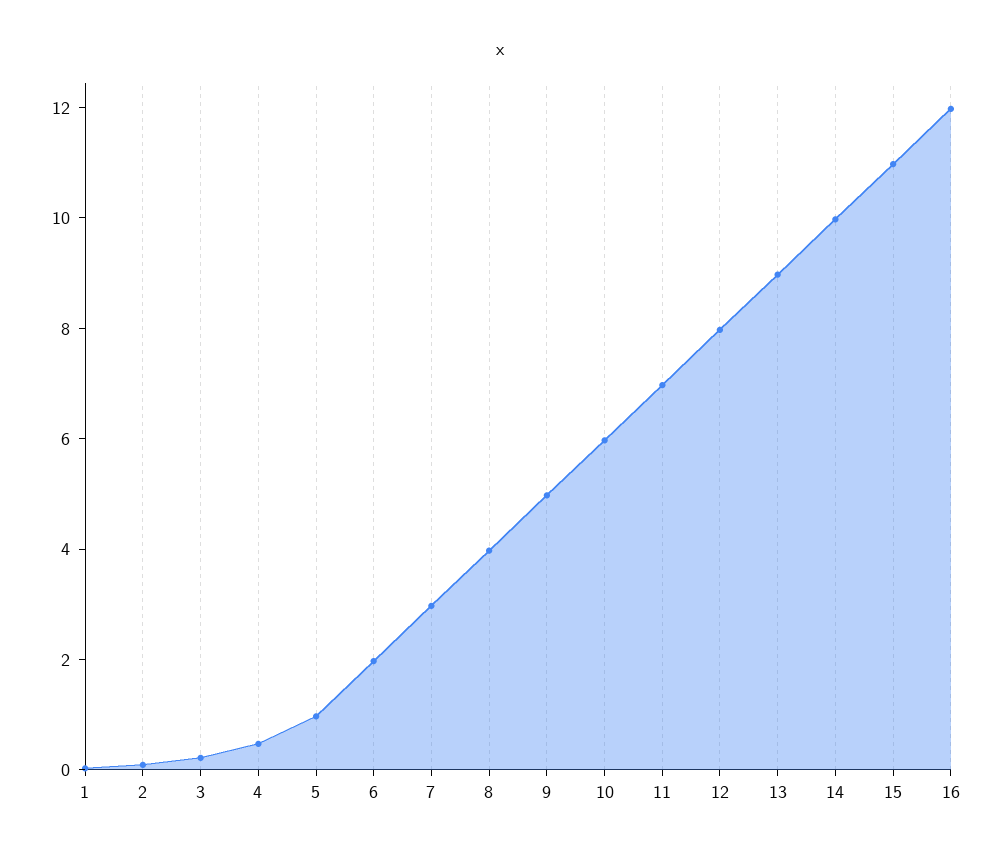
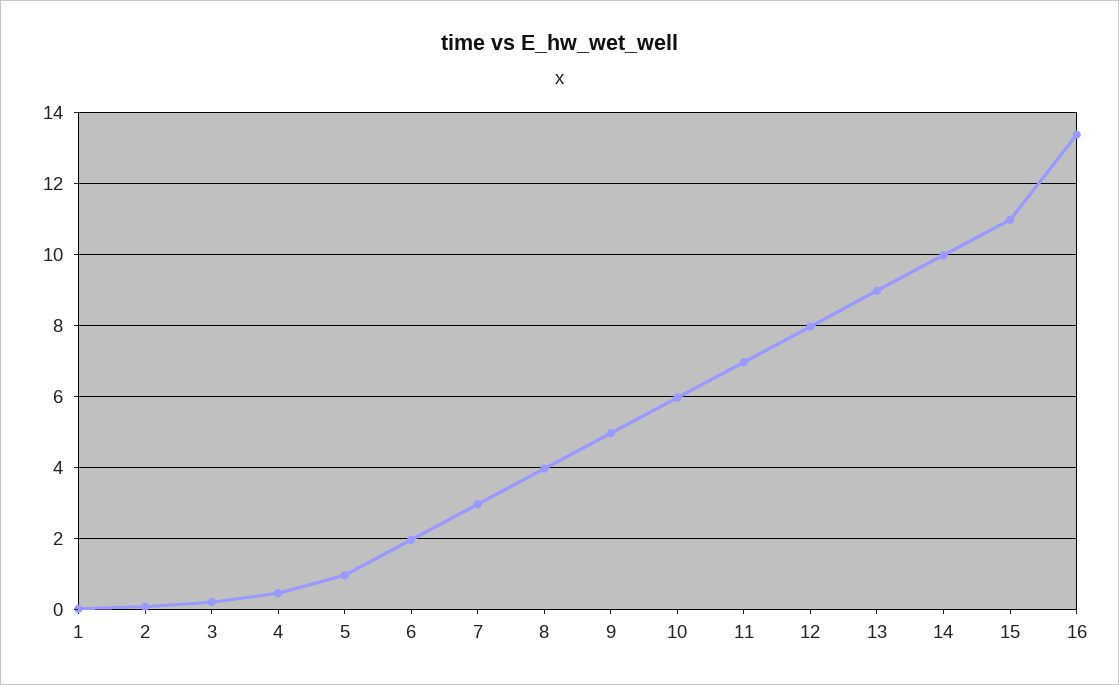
16: 12 -> 13.4

